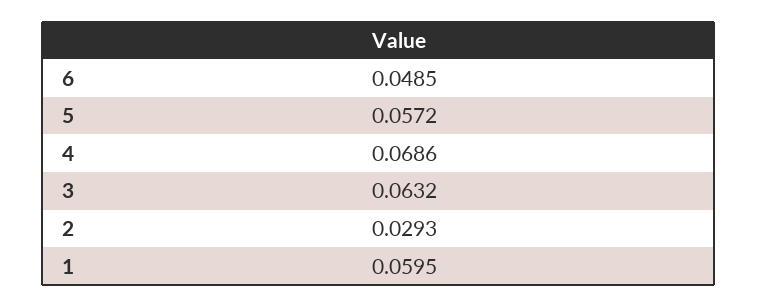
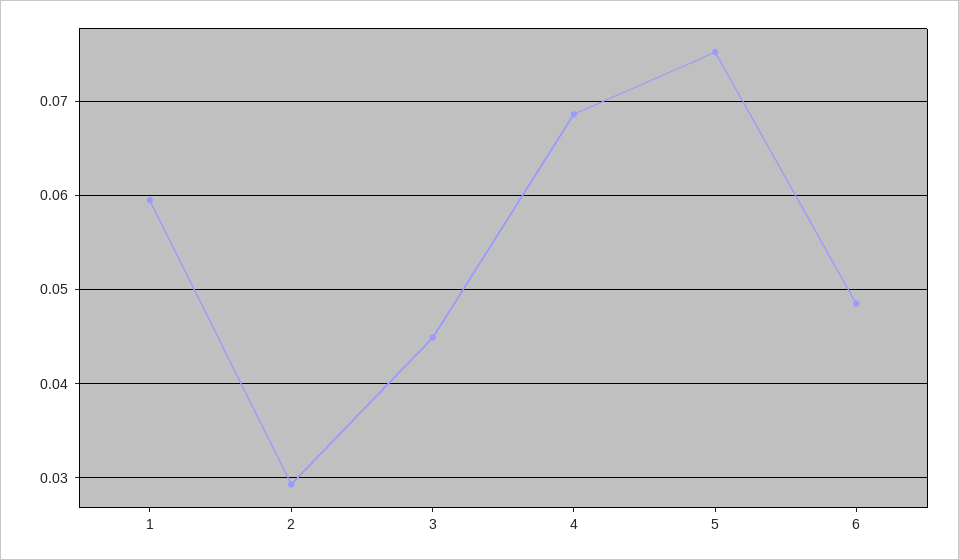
5: 0.0572 -> 0.075
3: 0.0632 -> 0.045

